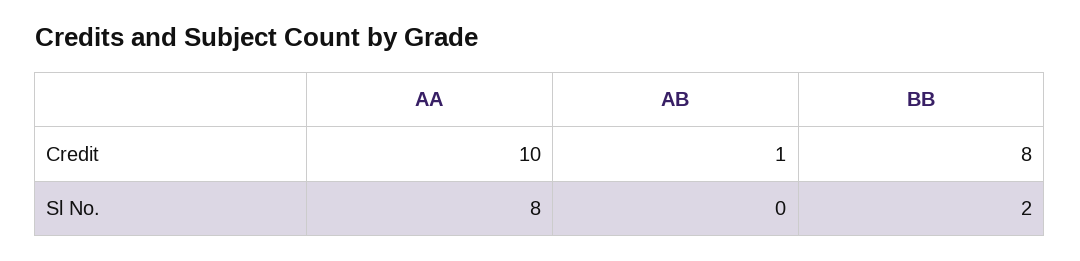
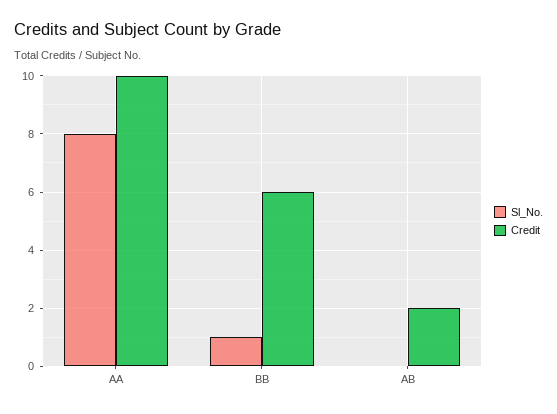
Credit, AB: 1 -> 2
Credit, BB: 8 -> 6
Sl No., BB: 2 -> 1

